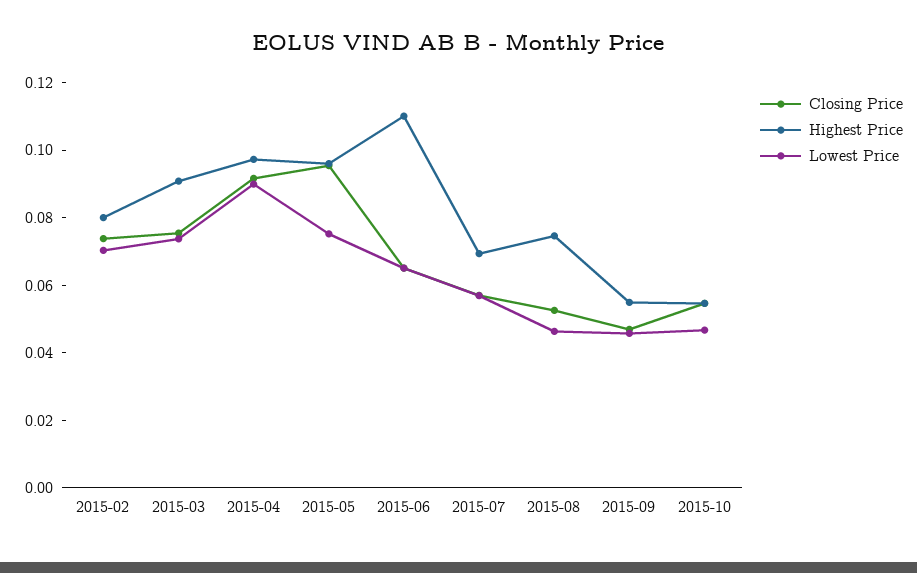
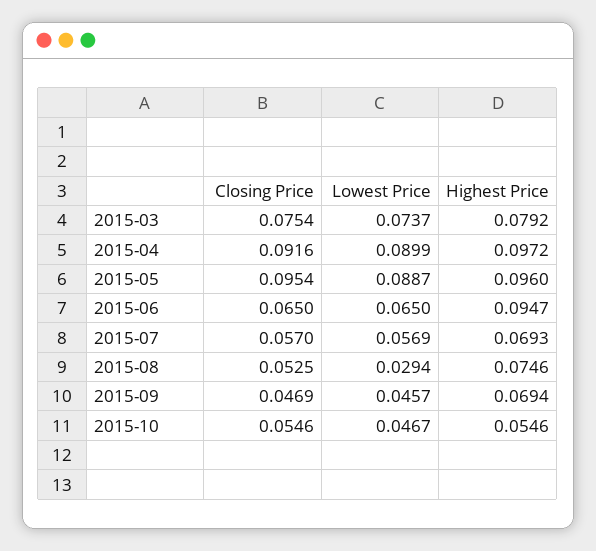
Closing Price, 2015-02: 0.075 -> none
Highest Price, 2015-02: 0.08 -> none
Lowest Price, 2015-02: 0.07 -> none
Highest Price, 2015-03: 0.09 -> 0.0792
Lowest Price, 2015-05: 0.075 -> 0.0887
Highest Price, 2015-06: 0.11 -> 0.0947
Lowest Price, 2015-08: 0.045 -> 0.0294
Highest Price, 2015-09: 0.055 -> 0.0694

